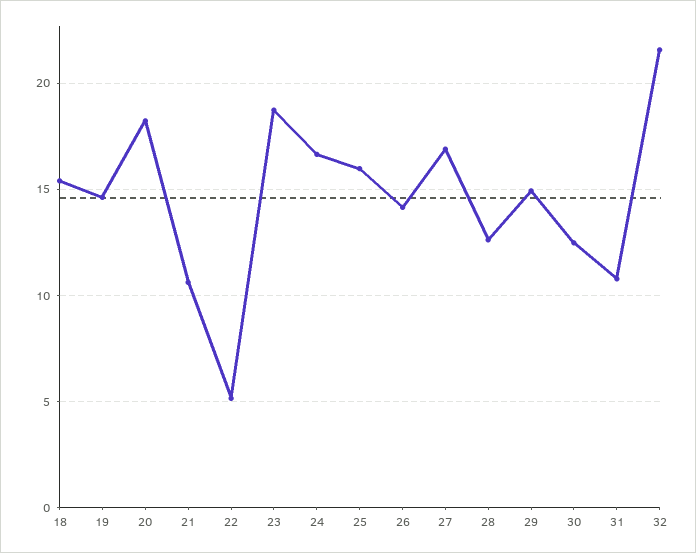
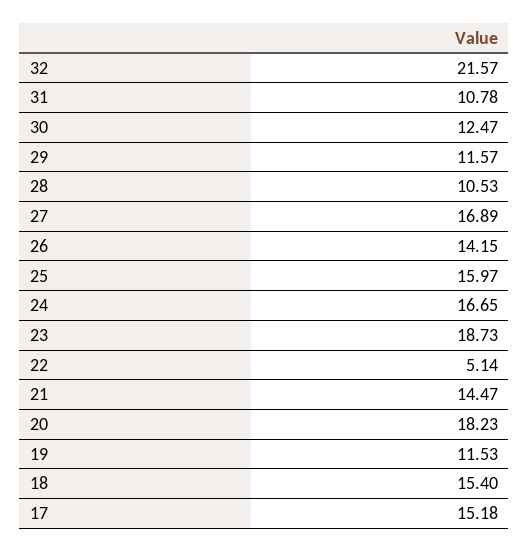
19: 14.5 -> 11.53
21: 10.5 -> 14.47
28: 12.5 -> 10.53
29: 15 -> 11.57
17: none -> 15.18

